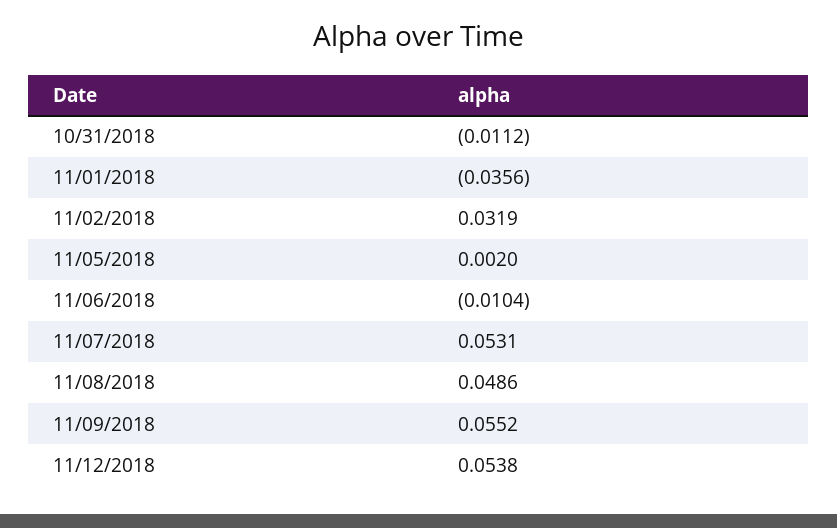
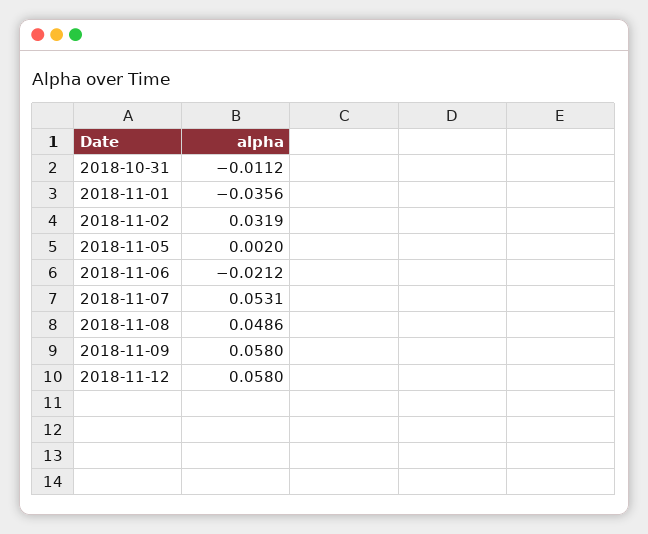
11/06/2018: -0.0104 -> -0.0212
11/09/2018: 0.0552 -> 0.058
11/12/2018: 0.0538 -> 0.058

